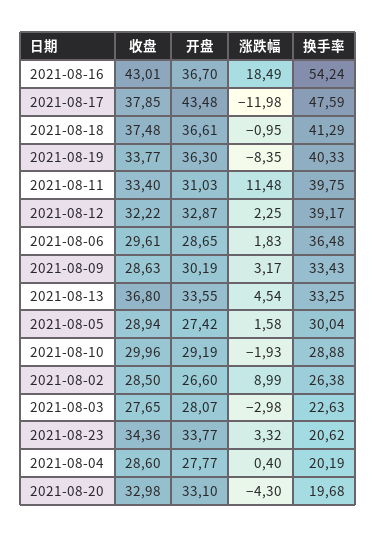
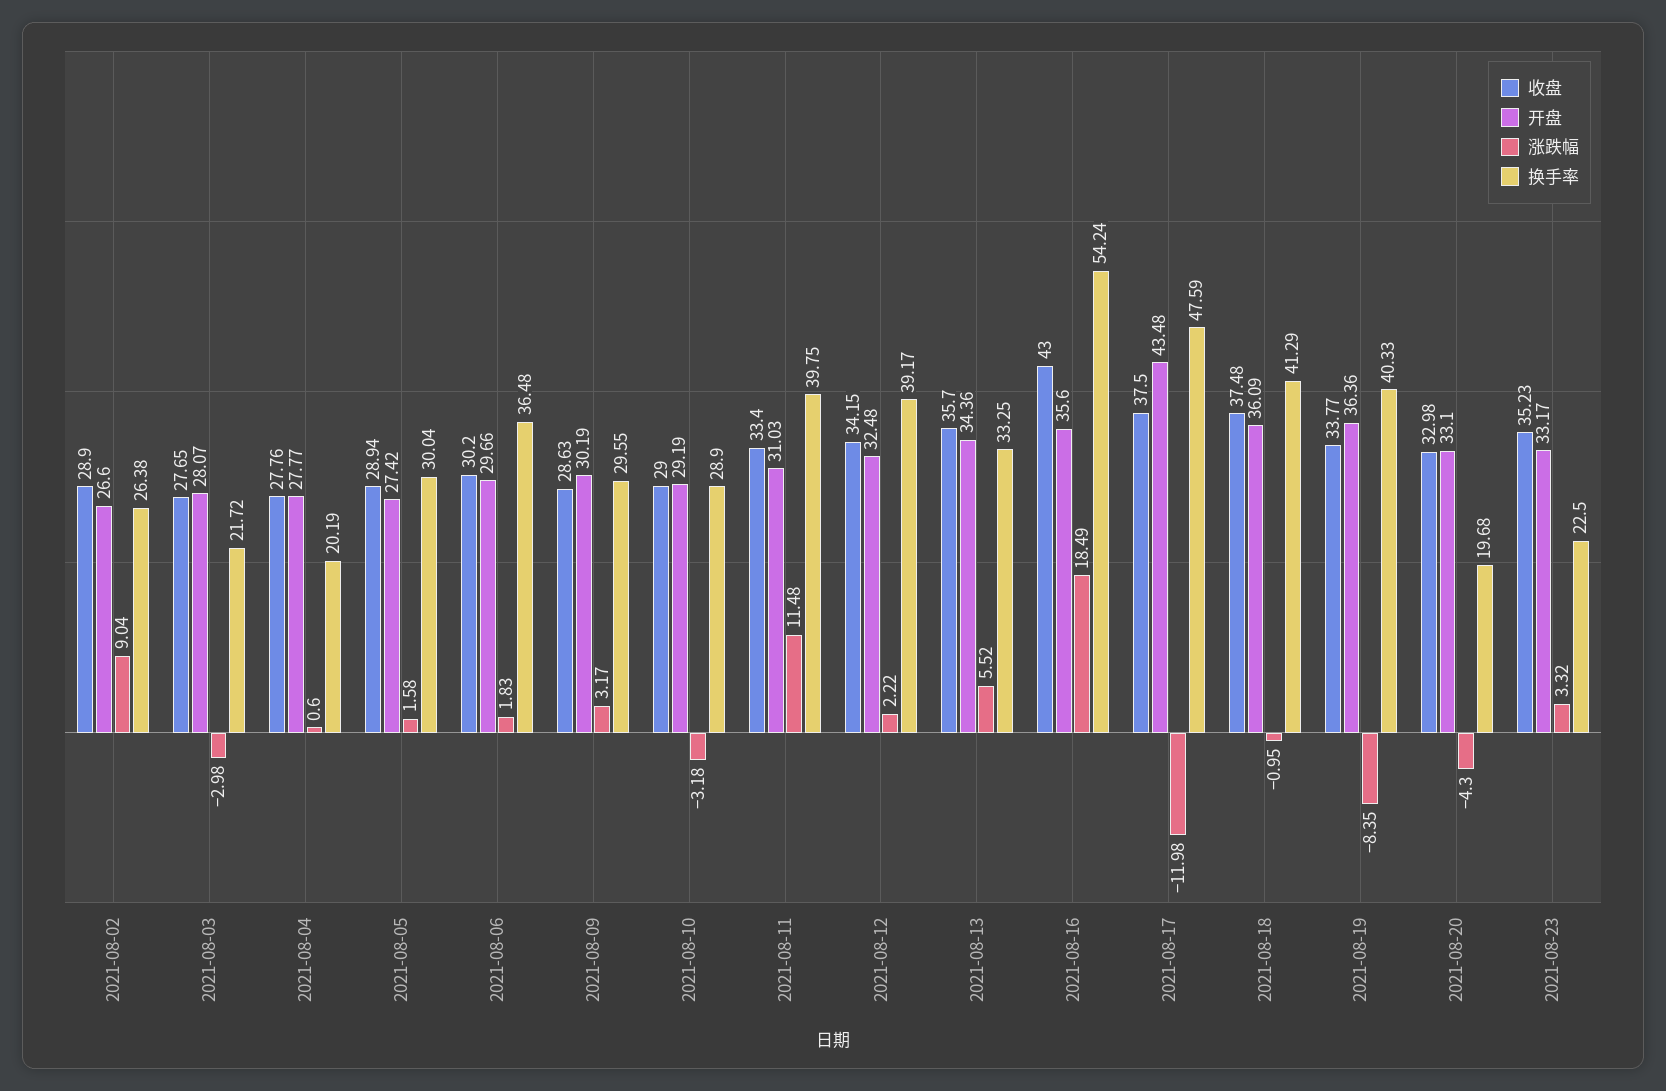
收盘, 2021-08-16: 43.01 -> 43
开盘, 2021-08-16: 36.7 -> 35.6
收盘, 2021-08-17: 37.85 -> 37.5
开盘, 2021-08-18: 36.61 -> 36.09
开盘, 2021-08-19: 36.3 -> 36.36
收盘, 2021-08-12: 32.22 -> 34.15
开盘, 2021-08-12: 32.87 -> 32.48
涨跌幅, 2021-08-12: 2.25 -> 2.22
收盘, 2021-08-06: 29.61 -> 30.2
开盘, 2021-08-06: 28.65 -> 29.66
换手率, 2021-08-09: 33.43 -> 29.55
收盘, 2021-08-13: 36.8 -> 35.7
开盘, 2021-08-13: 33.55 -> 34.36
涨跌幅, 2021-08-13: 4.54 -> 5.52
收盘, 2021-08-10: 29.96 -> 29
涨跌幅, 2021-08-10: -1.93 -> -3.18
换手率, 2021-08-10: 28.88 -> 28.9
收盘, 2021-08-02: 28.5 -> 28.9
涨跌幅, 2021-08-02: 8.99 -> 9.04
换手率, 2021-08-03: 22.63 -> 21.72
收盘, 2021-08-23: 34.36 -> 35.23
开盘, 2021-08-23: 33.77 -> 33.17
换手率, 2021-08-23: 20.62 -> 22.5
收盘, 2021-08-04: 28.6 -> 27.76
涨跌幅, 2021-08-04: 0.4 -> 0.6

